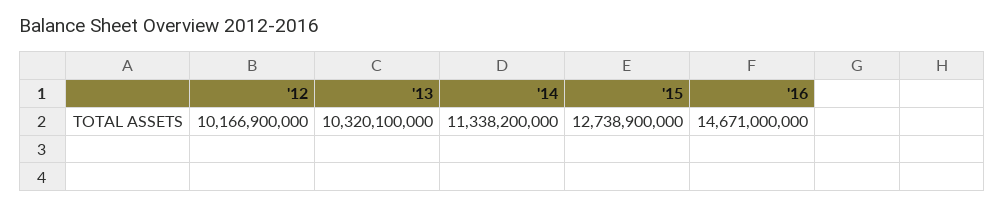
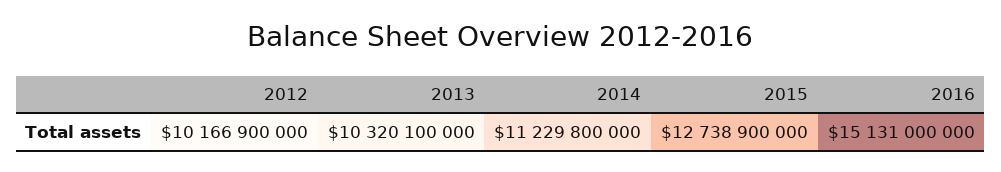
'14: 11338200000 -> 11229800000
'16: 14671000000 -> 15131000000

